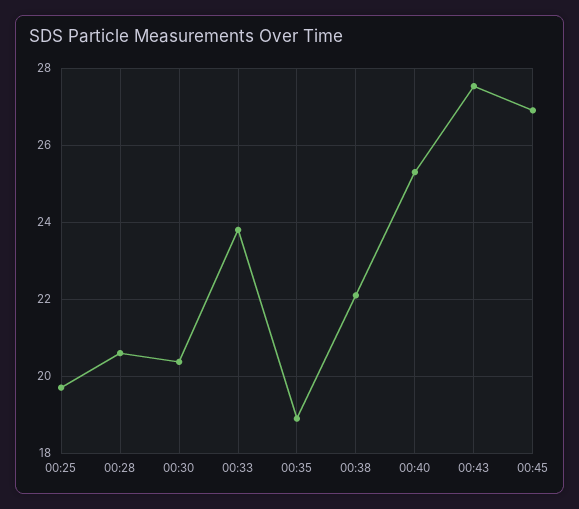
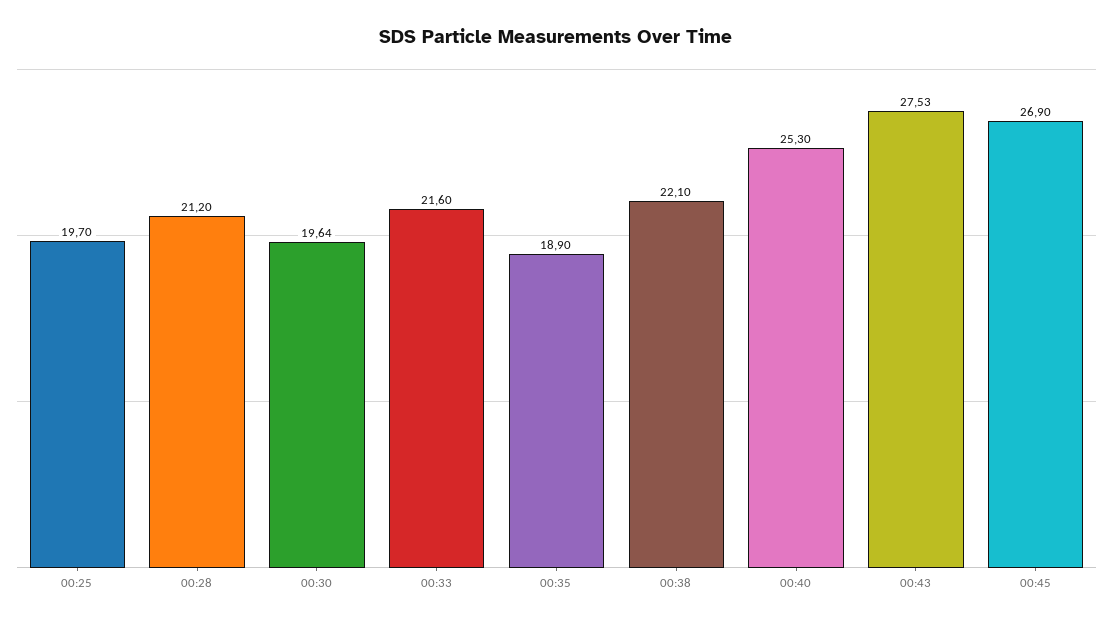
00:28: 20.6 -> 21.2
00:30: 20.4 -> 19.64
00:33: 23.8 -> 21.6

